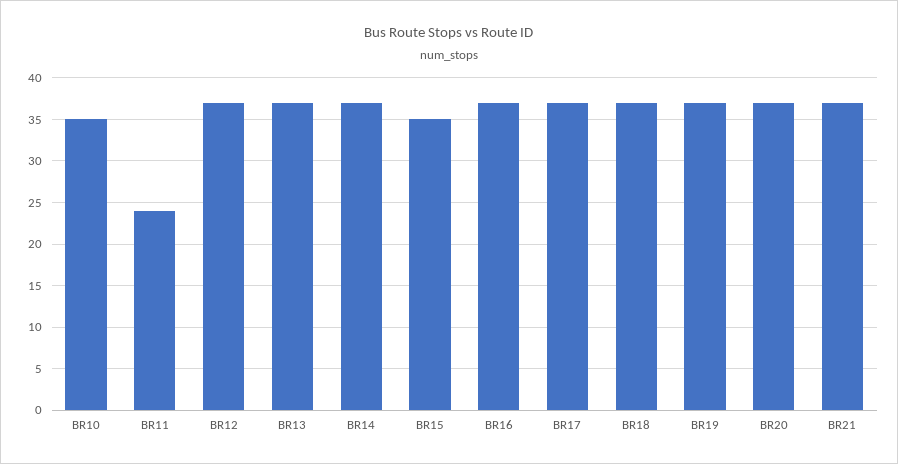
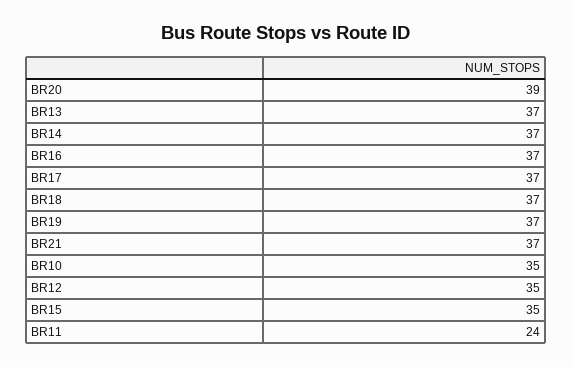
BR12: 37 -> 35
BR20: 37 -> 39

